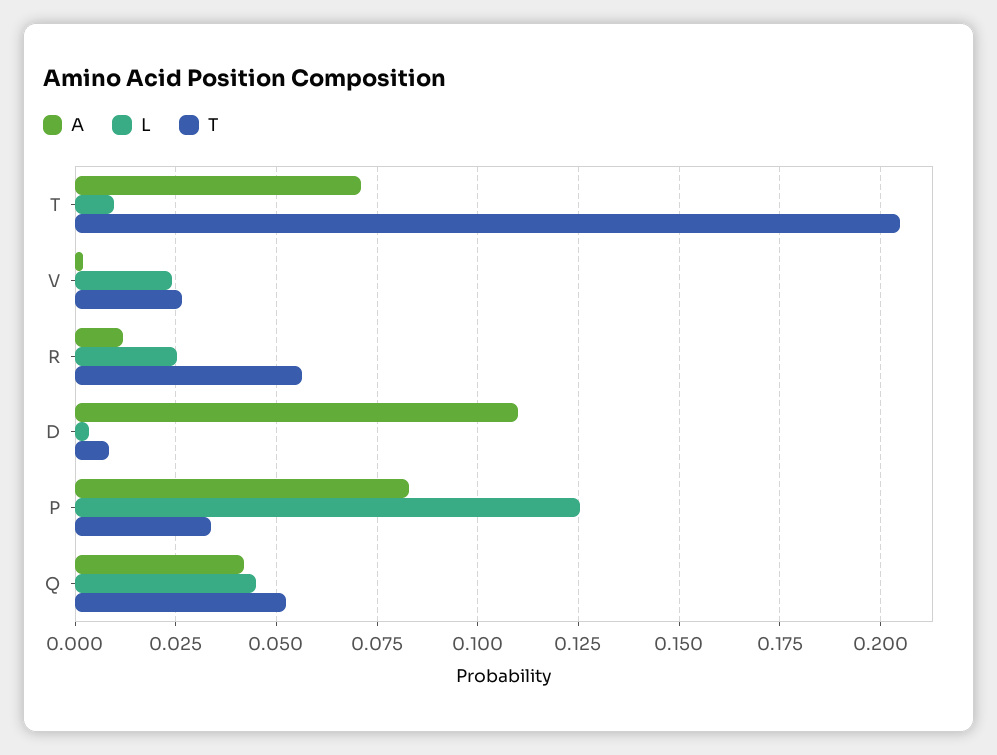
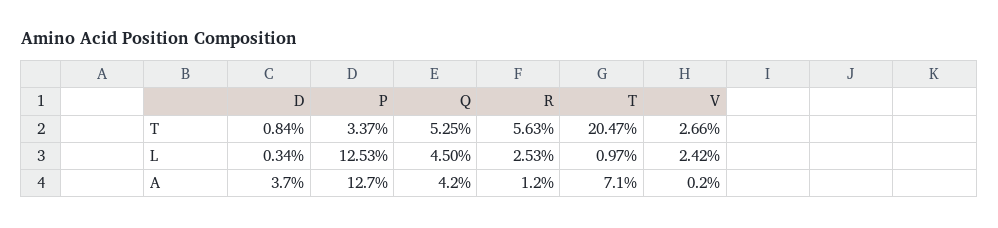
A, D: 0.11 -> 0.037
A, P: 0.0825 -> 0.127

